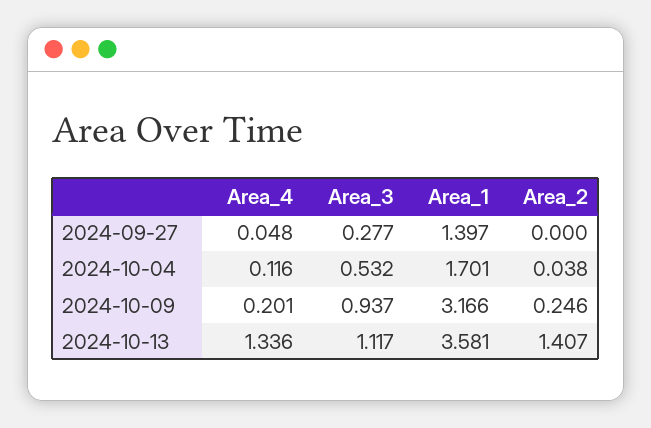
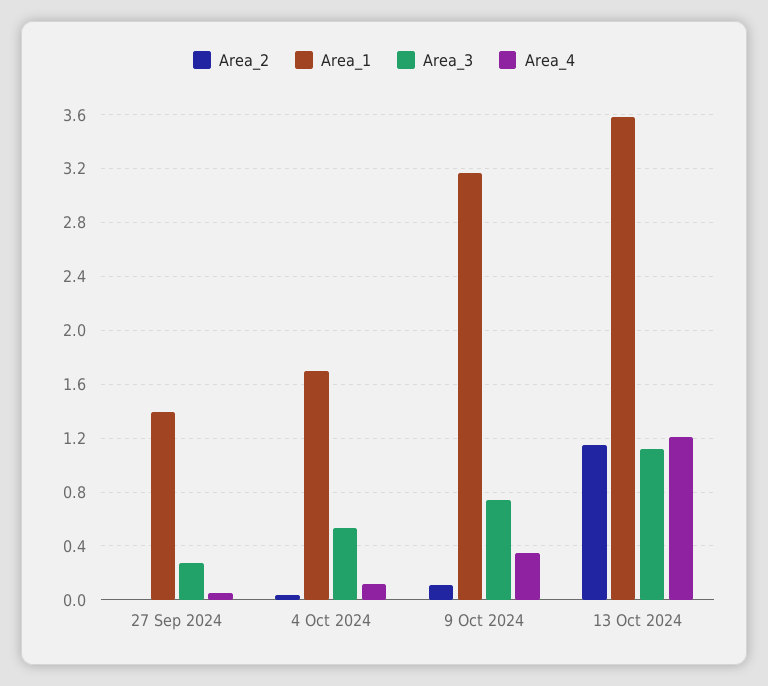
Area_4, 2024-10-09: 0.201 -> 0.35
Area_3, 2024-10-09: 0.937 -> 0.75
Area_2, 2024-10-09: 0.246 -> 0.1
Area_4, 2024-10-13: 1.336 -> 1.2
Area_2, 2024-10-13: 1.407 -> 1.15

